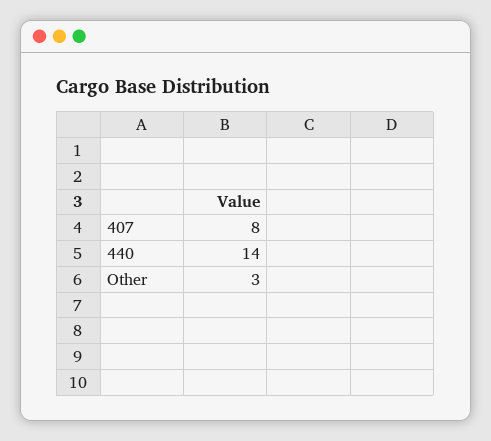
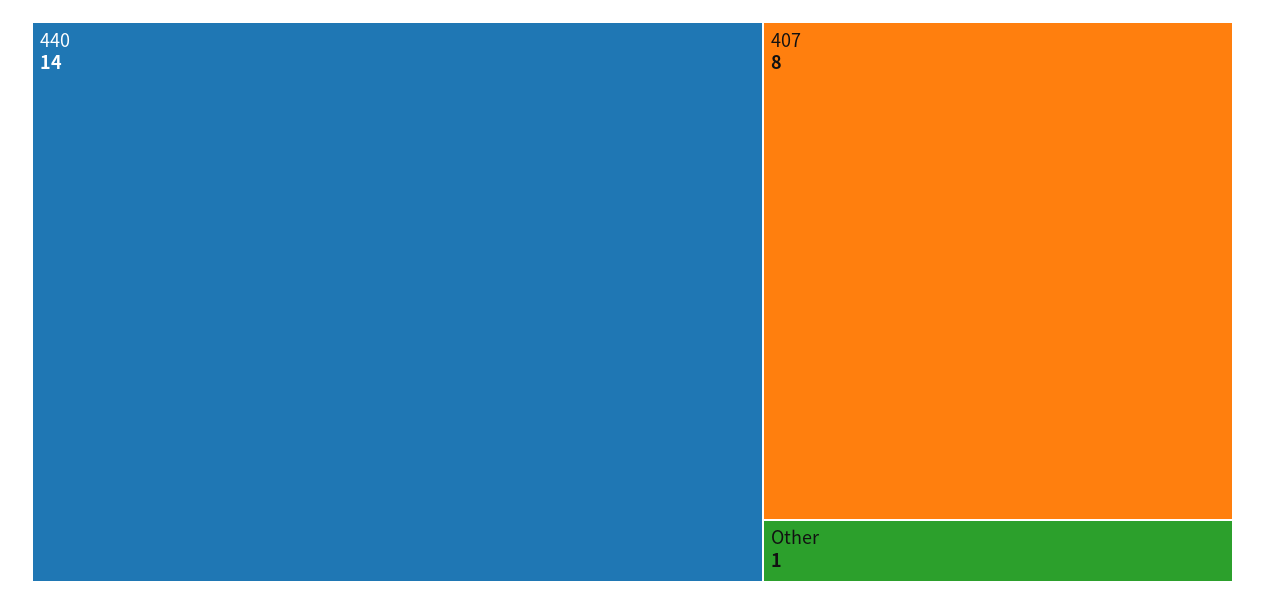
Other: 3 -> 1

